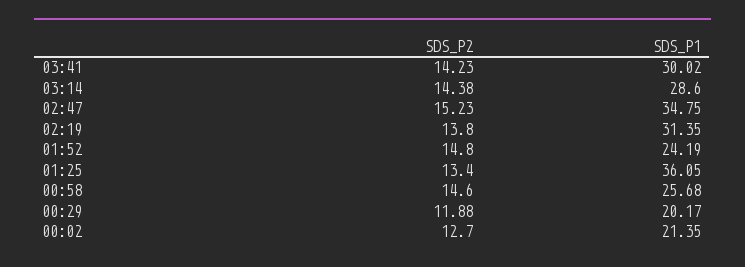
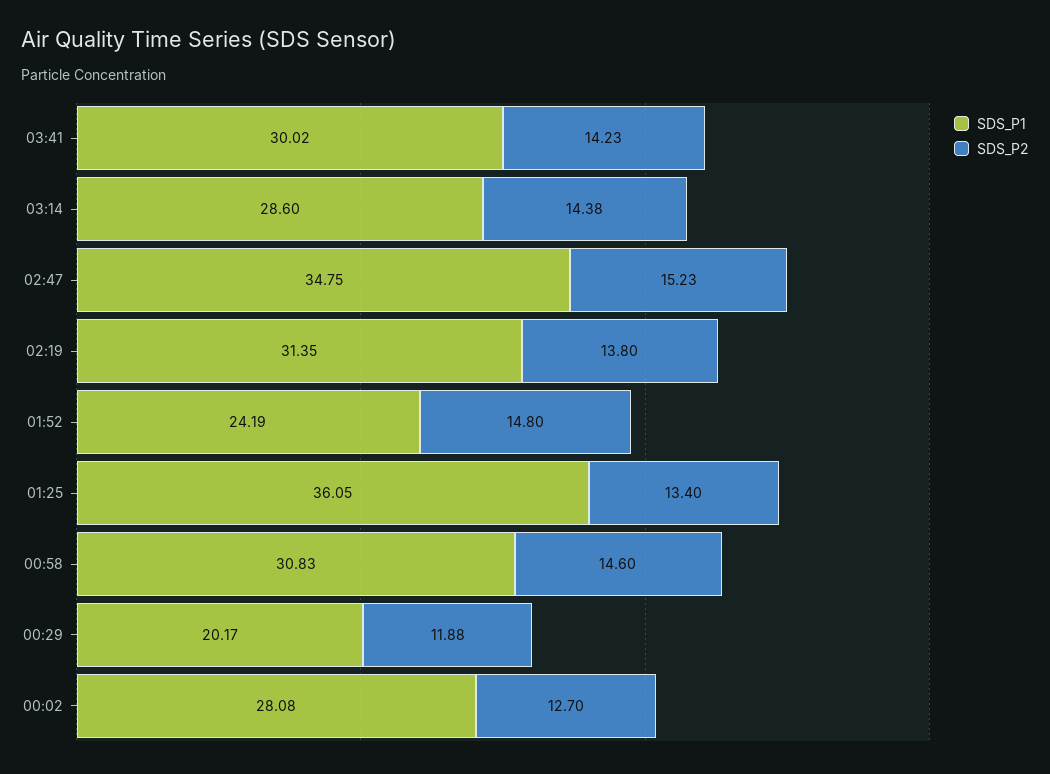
SDS_P1, 00:58: 25.68 -> 30.83
SDS_P1, 00:02: 21.35 -> 28.08

